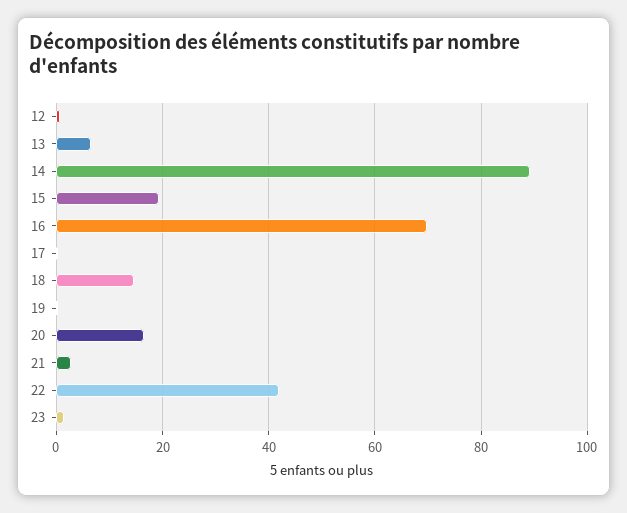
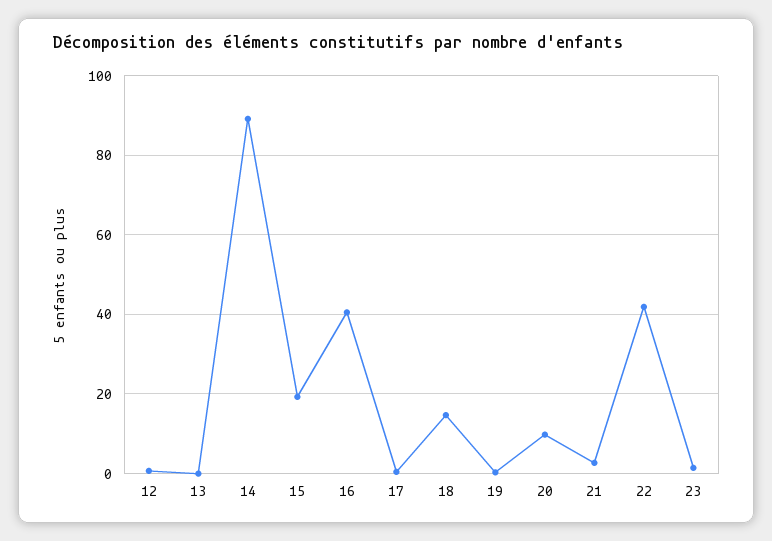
13: 6 -> 0
16: 70 -> 40
20: 16 -> 10

